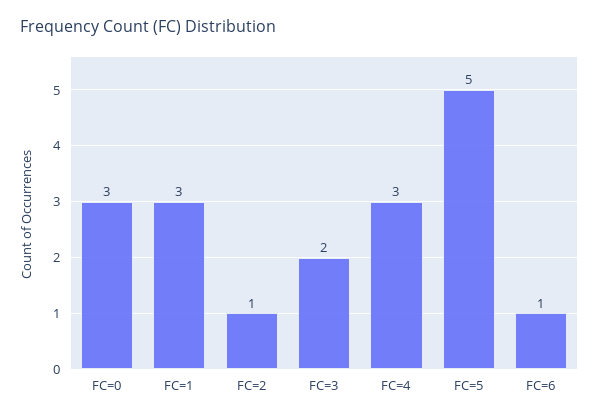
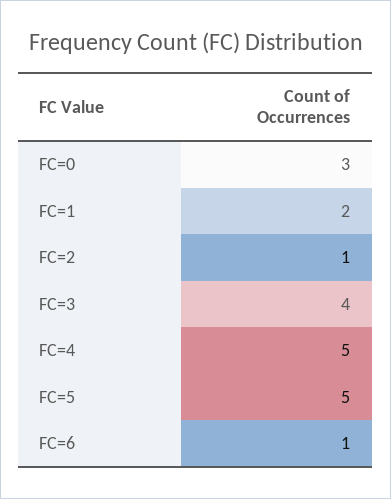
FC=1: 3 -> 2
FC=3: 2 -> 4
FC=4: 3 -> 5

